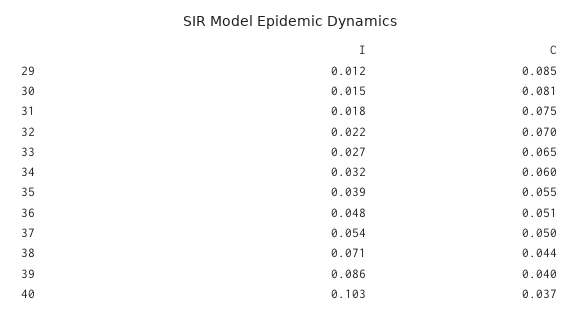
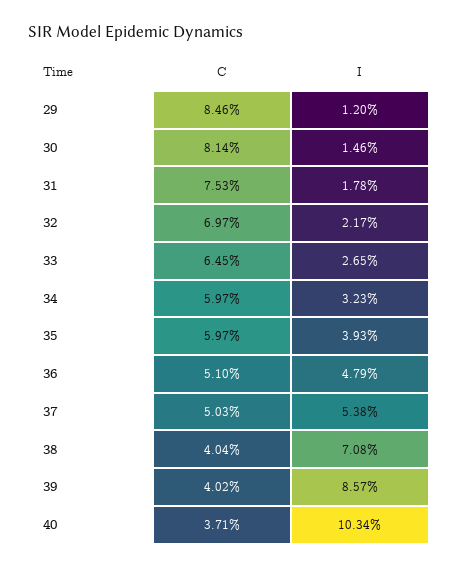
C, 35: 0.055 -> 0.0597
C, 38: 0.044 -> 0.0404

